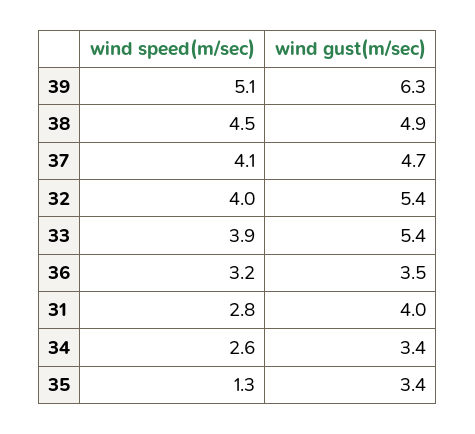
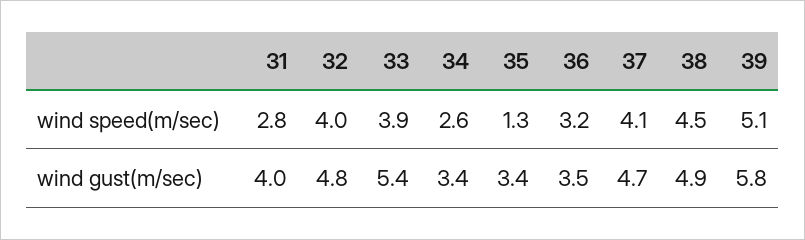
wind gust(m/sec), 39: 6.3 -> 5.8
wind gust(m/sec), 32: 5.4 -> 4.8

